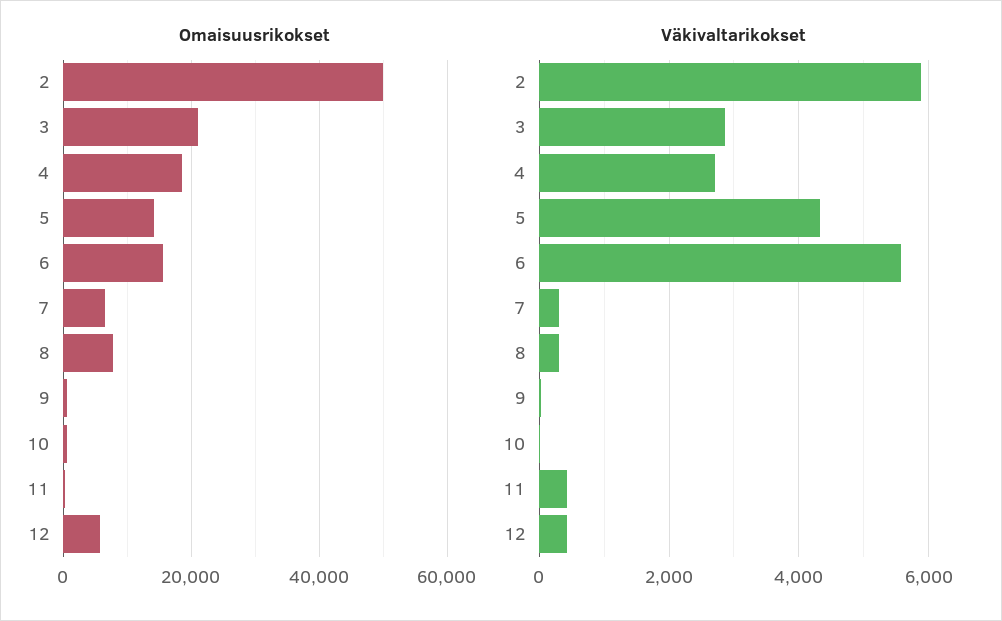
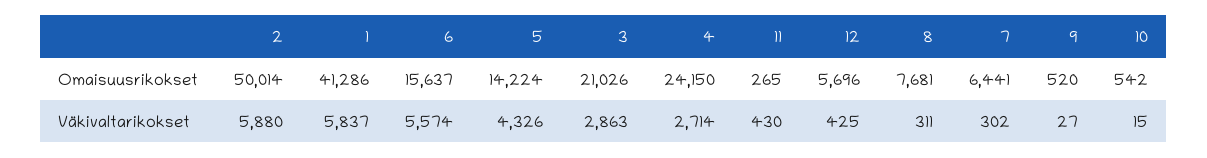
Omaisuusrikokset, 4: 18000 -> 24150
Omaisuusrikokset, 1: none -> 41286
Väkivaltarikokset, 1: none -> 5837

